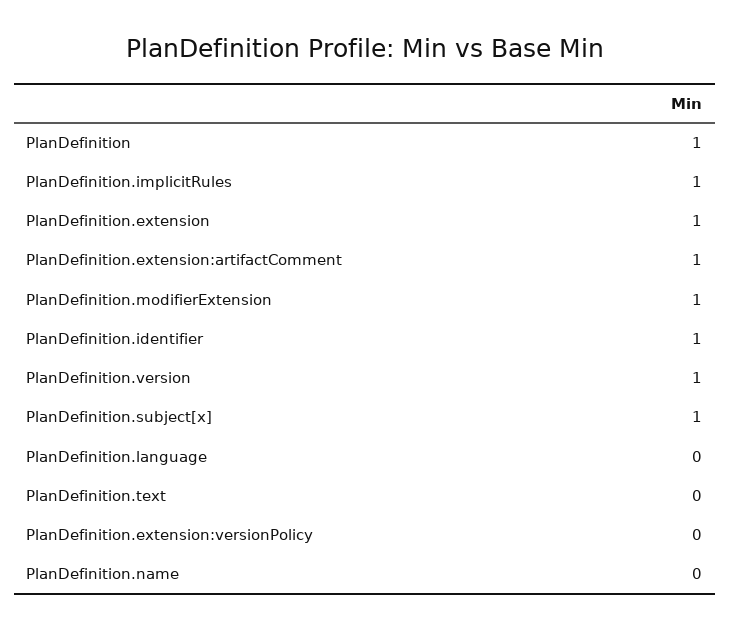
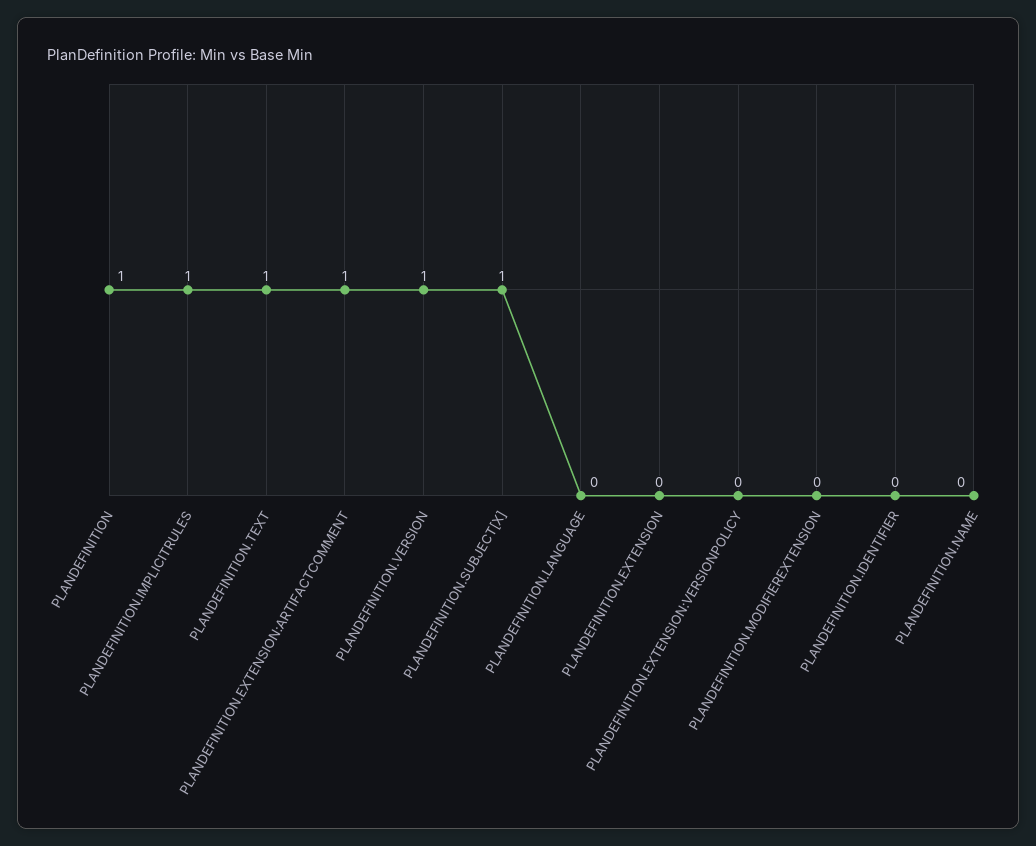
PlanDefinition.extension: 1 -> 0
PlanDefinition.modifierExtension: 1 -> 0
PlanDefinition.identifier: 1 -> 0
PlanDefinition.text: 0 -> 1

